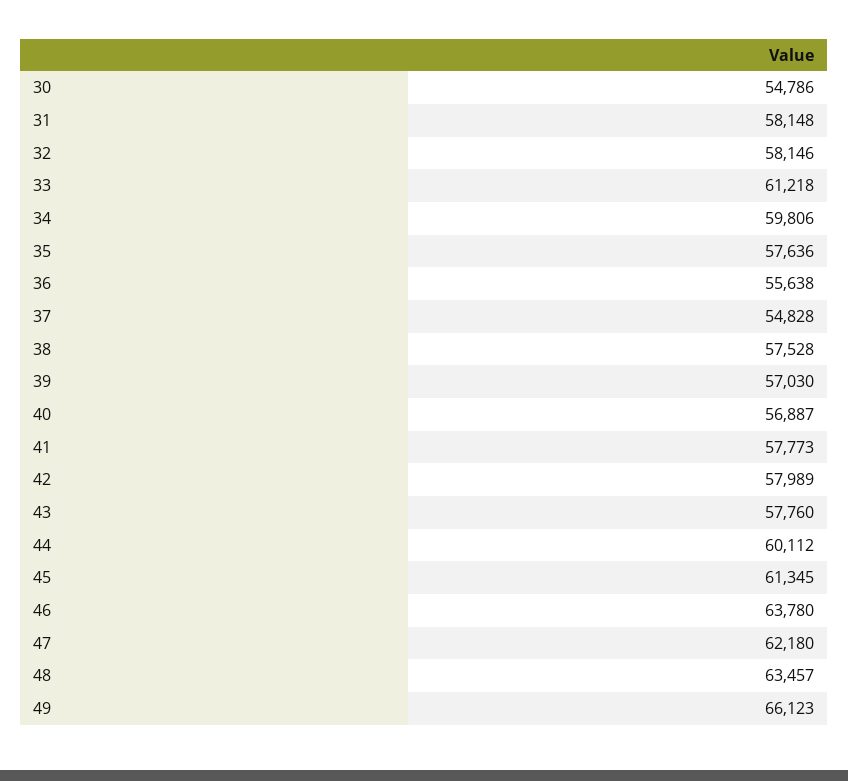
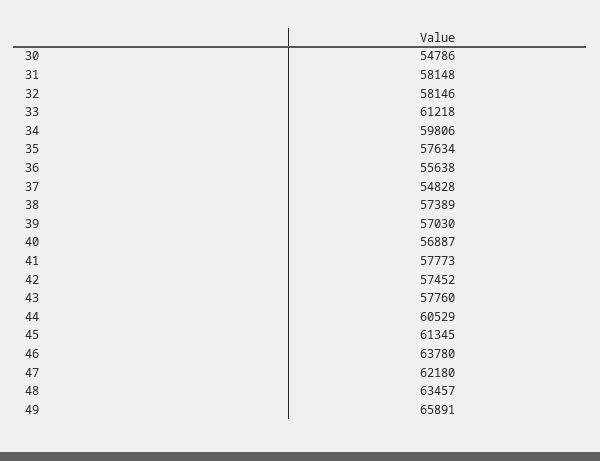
35: 57636 -> 57634
38: 57528 -> 57389
42: 57989 -> 57452
44: 60112 -> 60529
49: 66123 -> 65891

